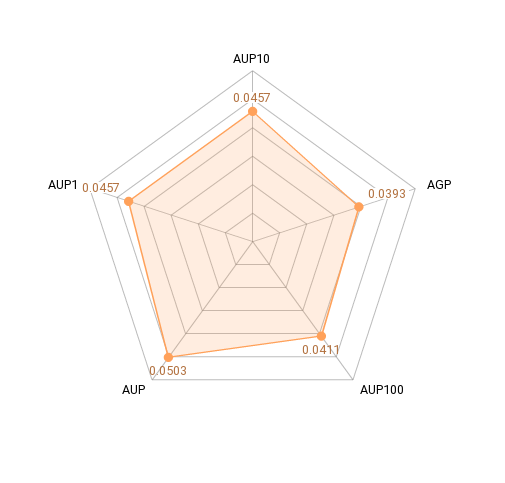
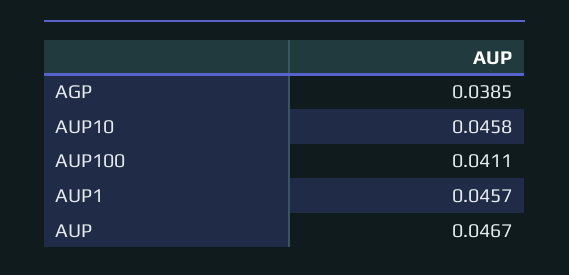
AUP10: 0.0457 -> 0.0458
AGP: 0.0393 -> 0.0385
AUP: 0.0503 -> 0.0467

